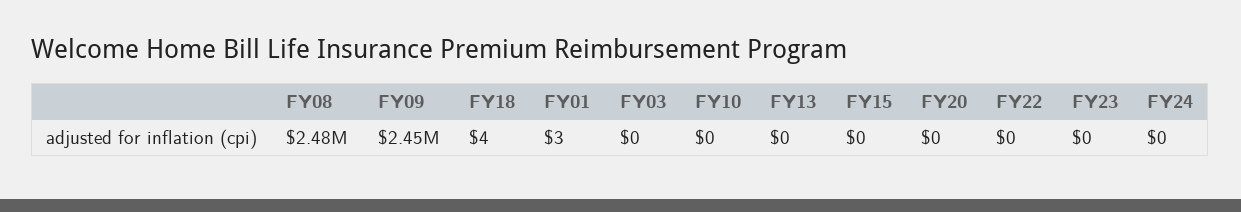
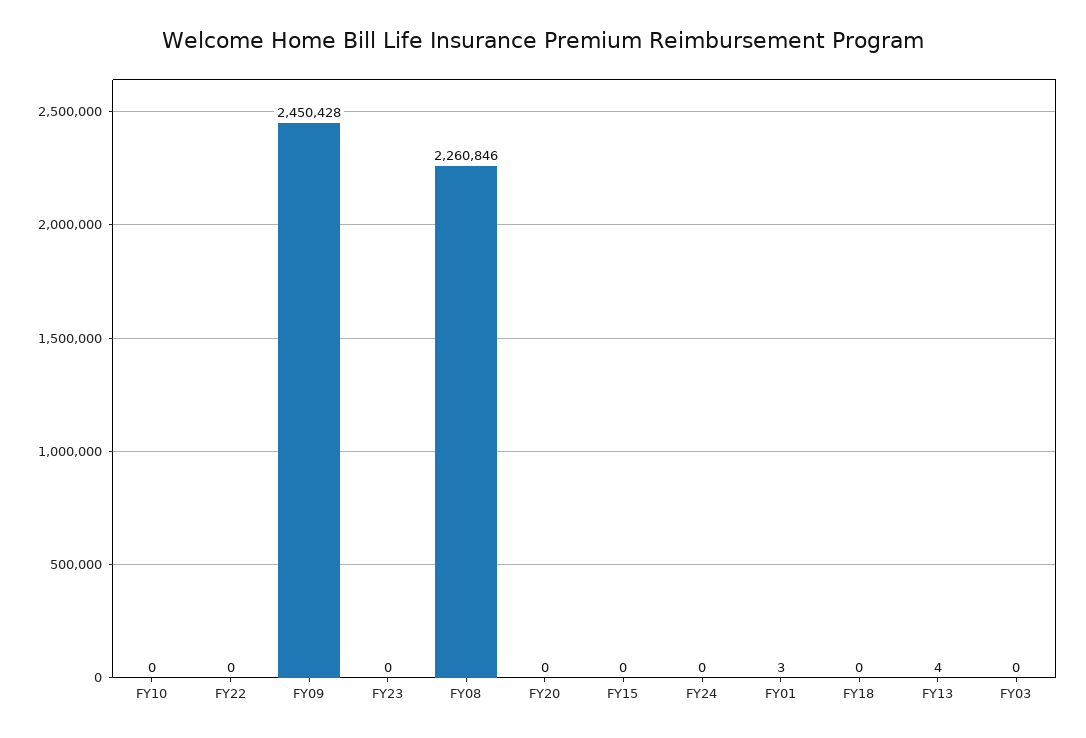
FY08: 2480000 -> 2260846
FY18: 4 -> 0
FY13: 0 -> 4

